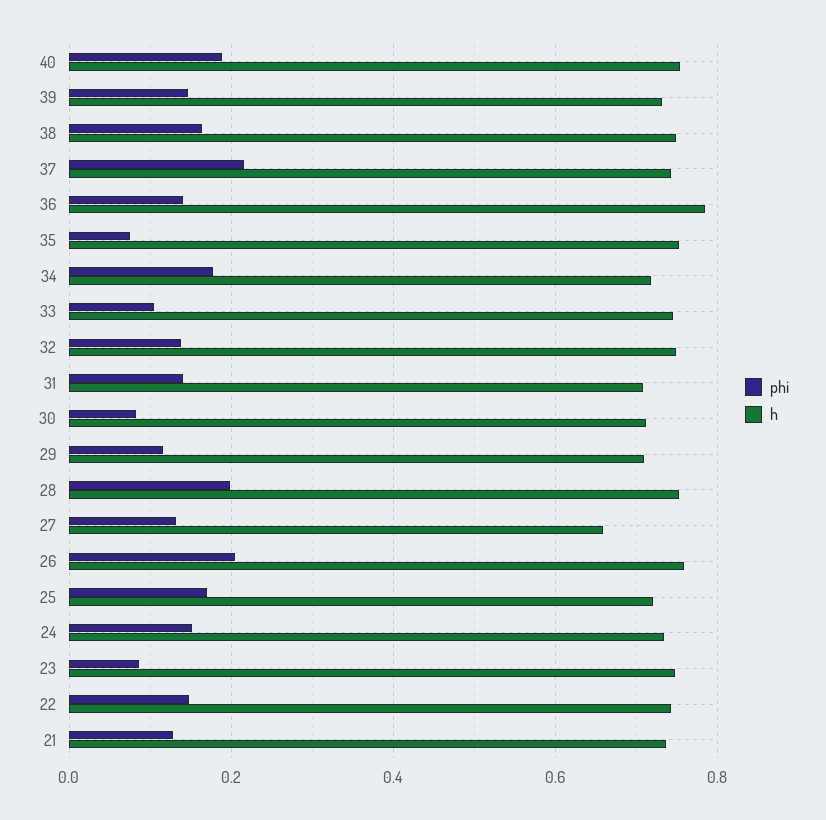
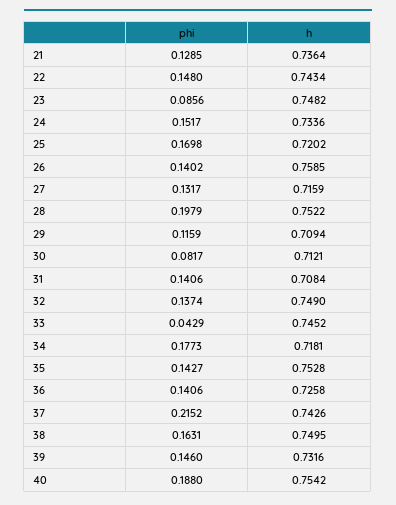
h, 36: 0.78 -> 0.7258
phi, 35: 0.08 -> 0.1427
phi, 33: 0.1 -> 0.0429
h, 27: 0.66 -> 0.7159
phi, 26: 0.2 -> 0.1402

